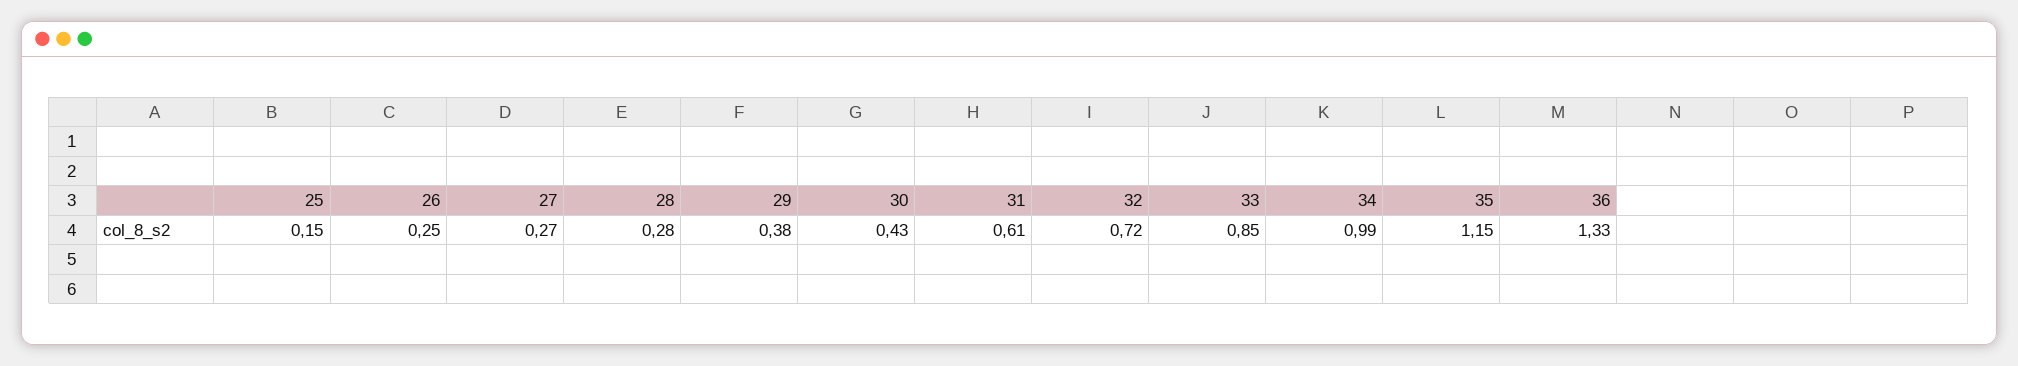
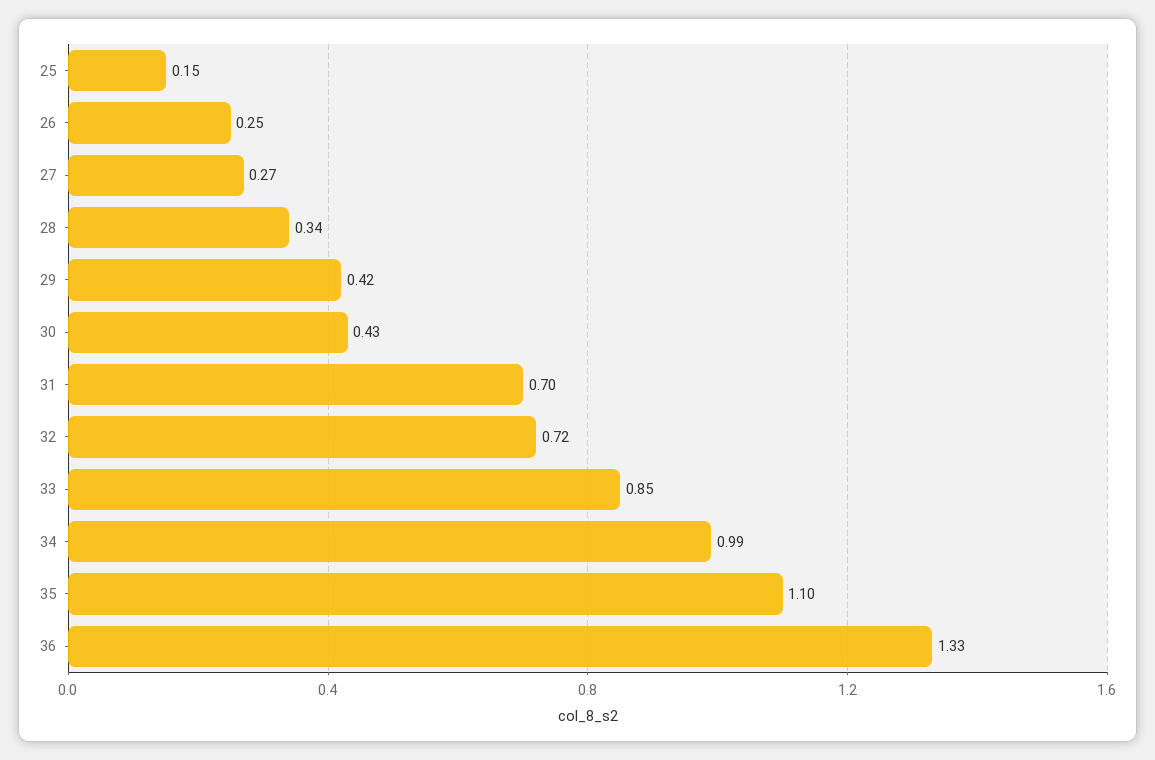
28: 0.28 -> 0.34
29: 0.38 -> 0.42
31: 0.61 -> 0.7
35: 1.15 -> 1.1

